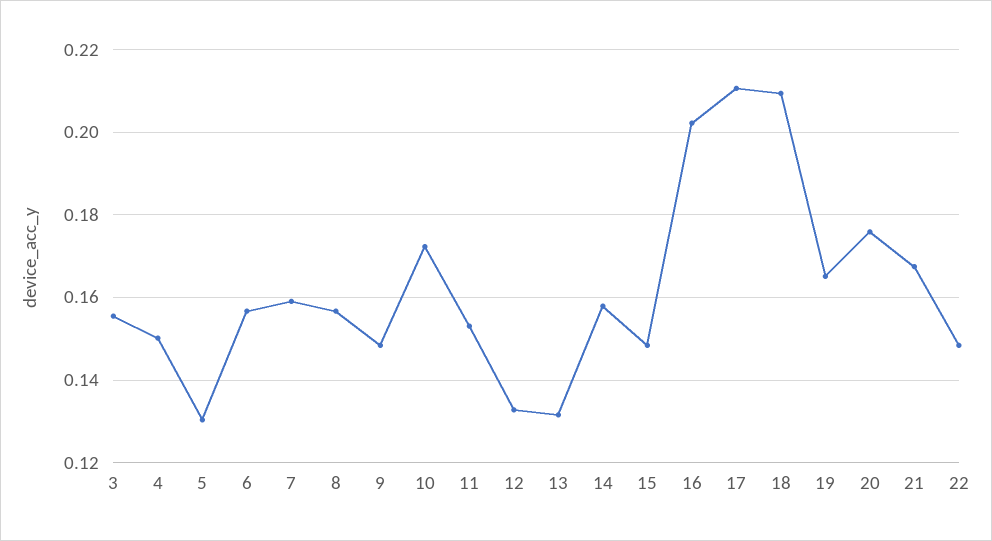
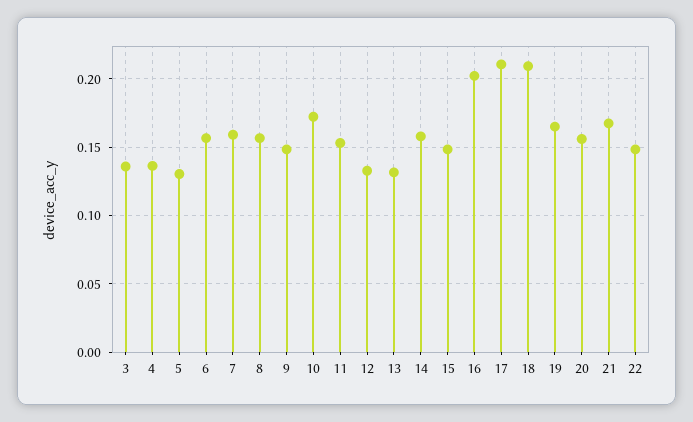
3: 0.156 -> 0.135
4: 0.15 -> 0.135
20: 0.176 -> 0.155

